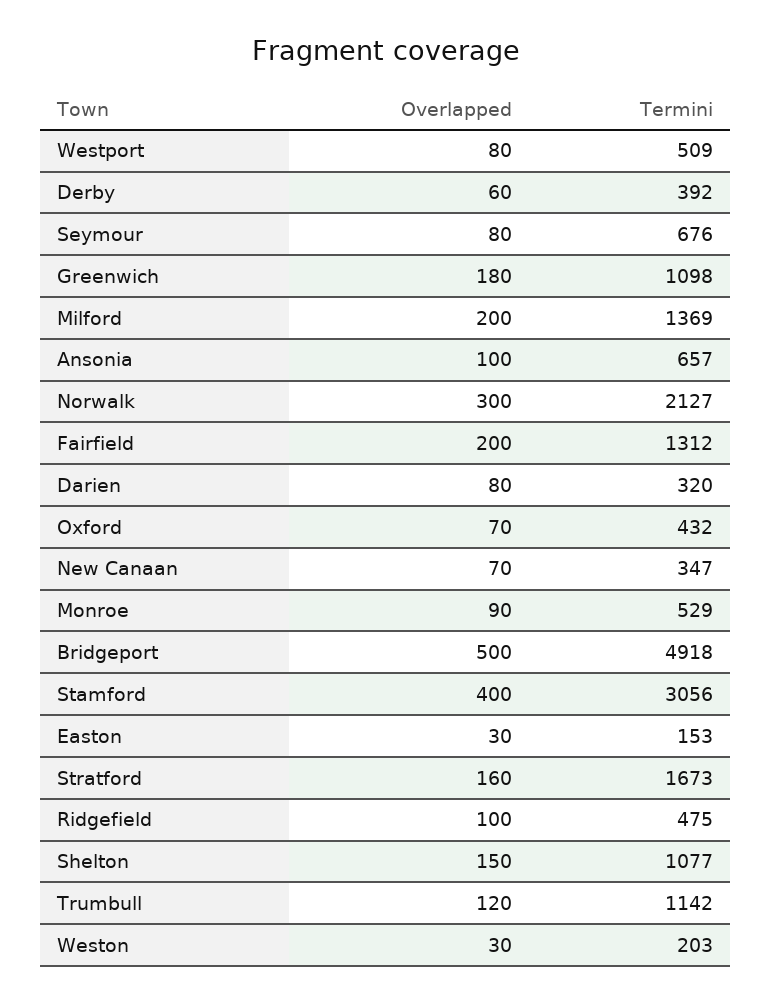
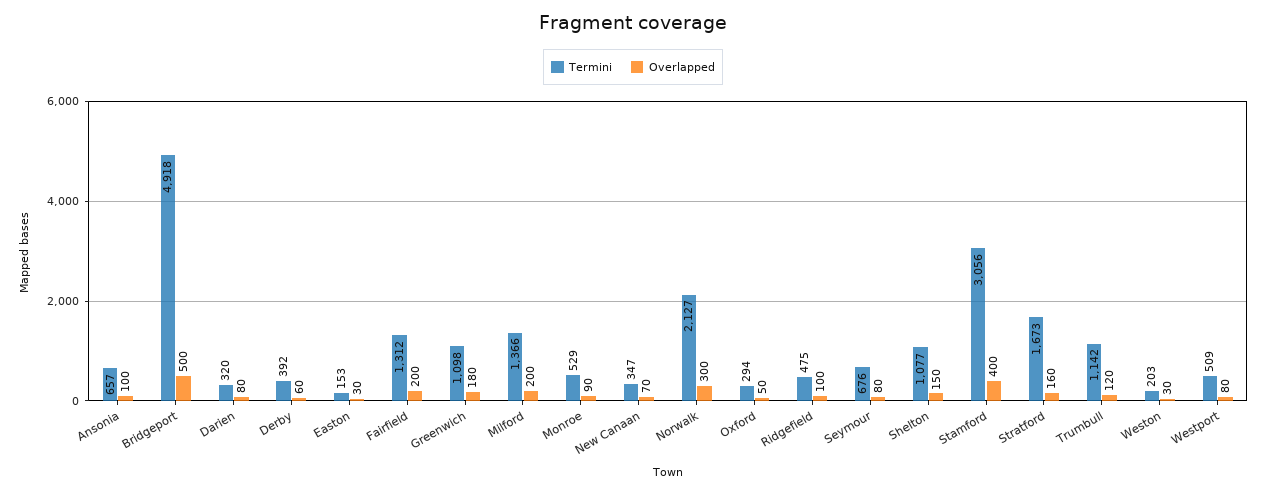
Termini, Milford: 1369 -> 1366
Overlapped, Oxford: 70 -> 50
Termini, Oxford: 432 -> 294

